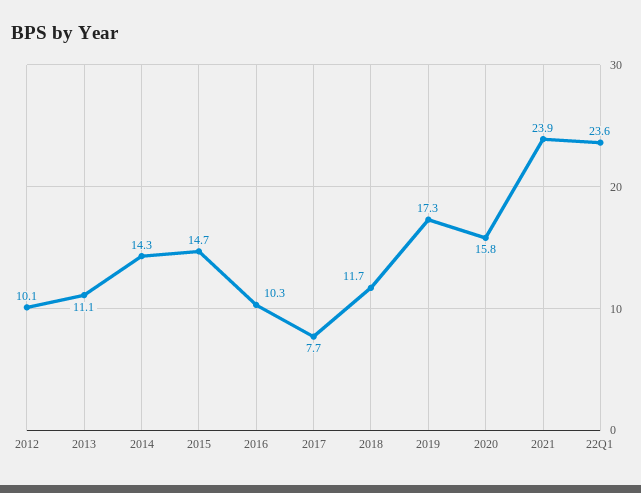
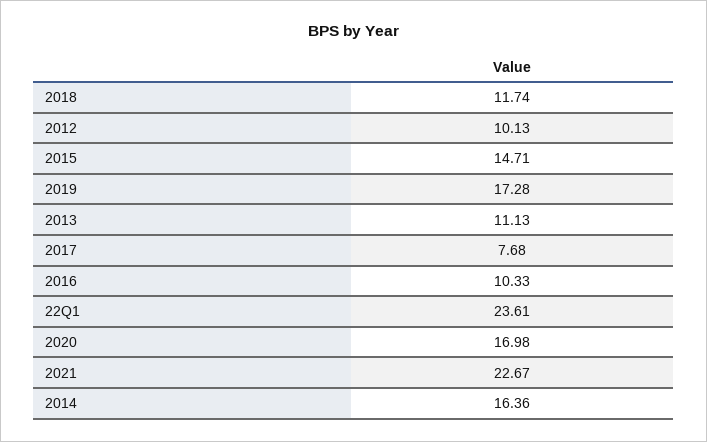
2014: 14.3 -> 16.36
2020: 15.8 -> 16.98
2021: 23.9 -> 22.67

